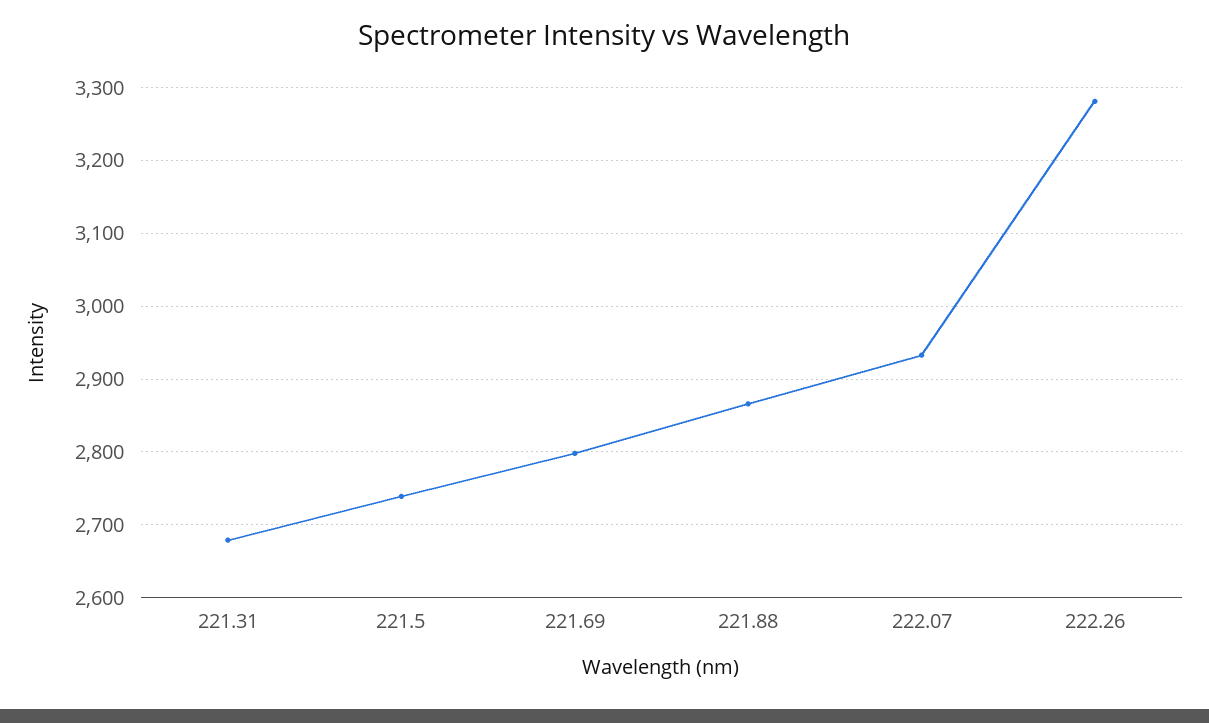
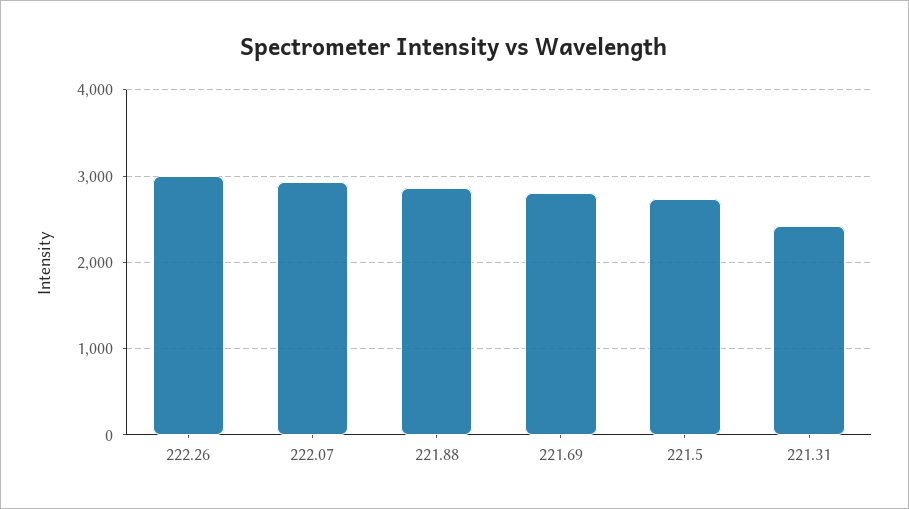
221.31: 2680 -> 2400
222.26: 3280 -> 3000

